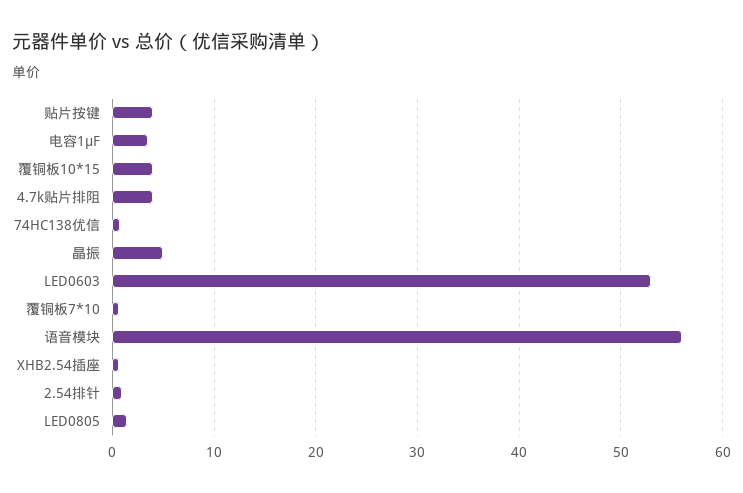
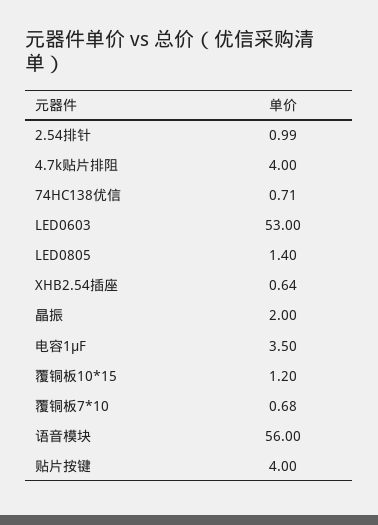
覆铜板10*15: 4 -> 1.2
晶振: 5 -> 2

